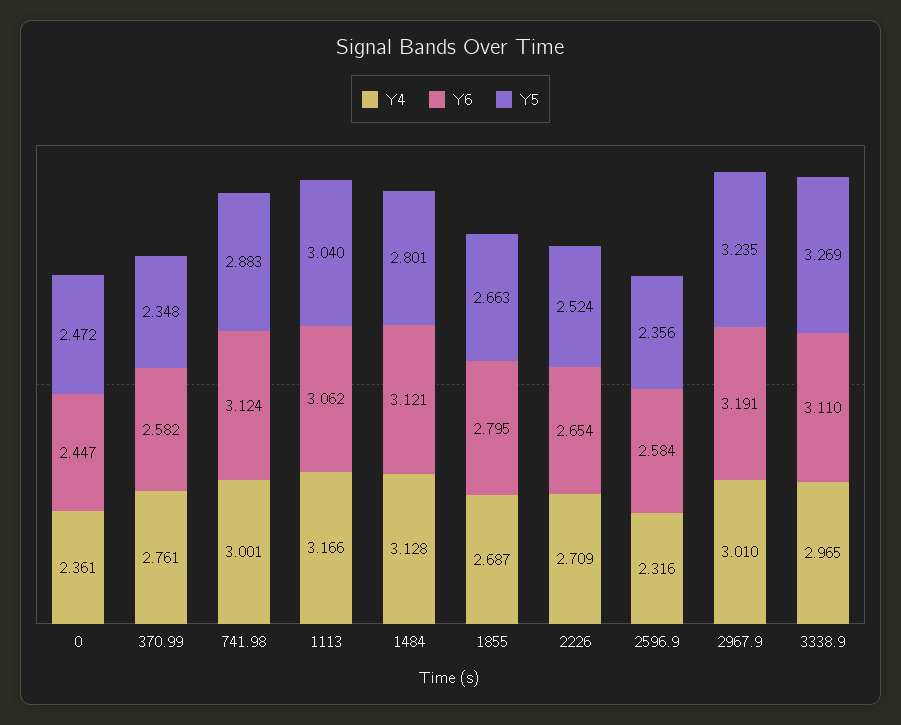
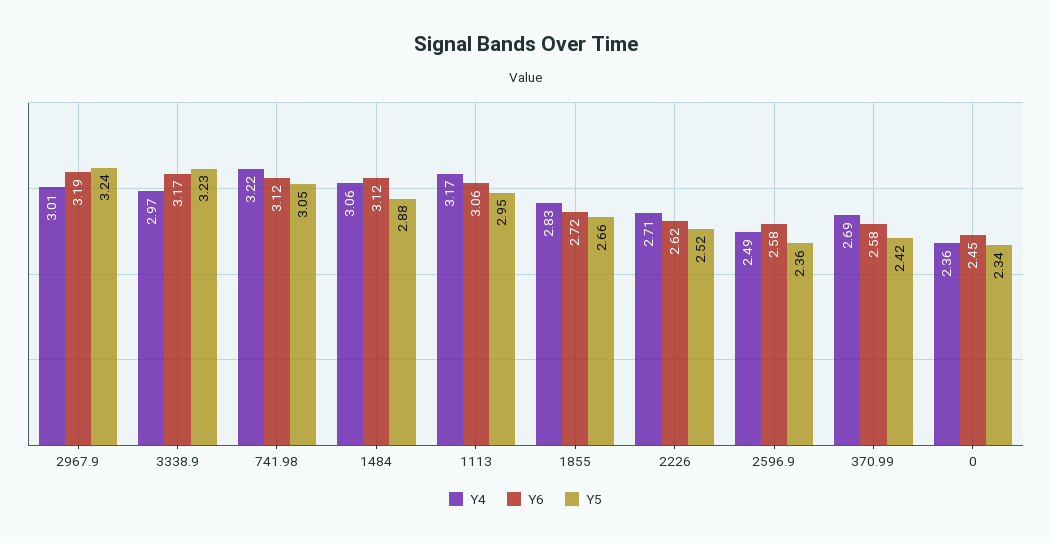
Y5, 0: 2.472 -> 2.34
Y4, 370.99: 2.761 -> 2.69
Y5, 370.99: 2.348 -> 2.42
Y4, 741.98: 3.001 -> 3.22
Y5, 741.98: 2.883 -> 3.05
Y5, 1113: 3.04 -> 2.95
Y4, 1484: 3.128 -> 3.06
Y5, 1484: 2.801 -> 2.88
Y4, 1855: 2.687 -> 2.83
Y6, 1855: 2.795 -> 2.72
Y6, 2226: 2.654 -> 2.62
Y4, 2596.9: 2.316 -> 2.49
Y6, 3338.9: 3.11 -> 3.17
Y5, 3338.9: 3.269 -> 3.23

